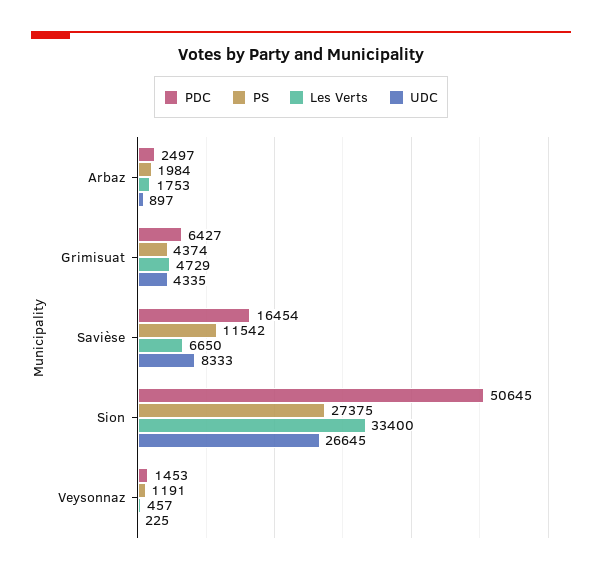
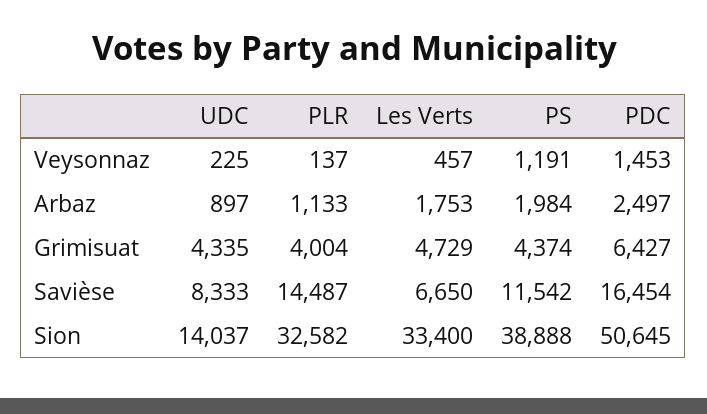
PS, Sion: 27375 -> 38888
UDC, Sion: 26645 -> 14037
PLR, Veysonnaz: none -> 137
PLR, Arbaz: none -> 1133
PLR, Grimisuat: none -> 4004
PLR, Savièse: none -> 14487
PLR, Sion: none -> 32582

